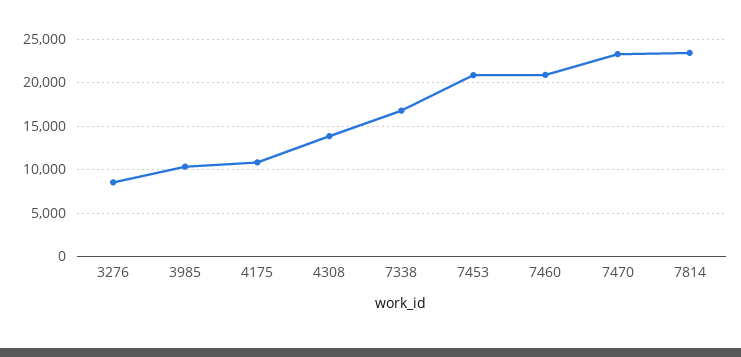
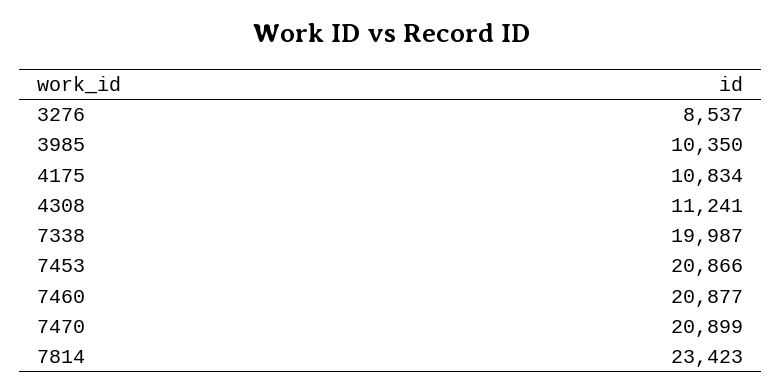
4308: 14000 -> 11241
7338: 17000 -> 19987
7470: 23000 -> 20899

